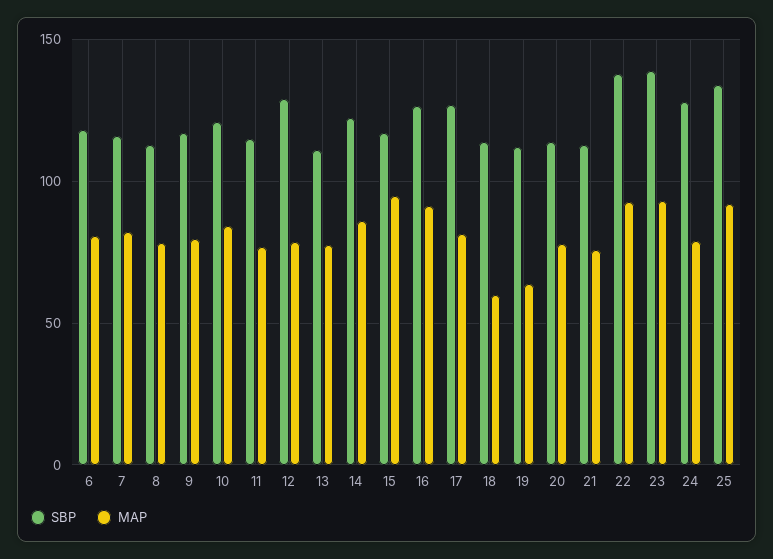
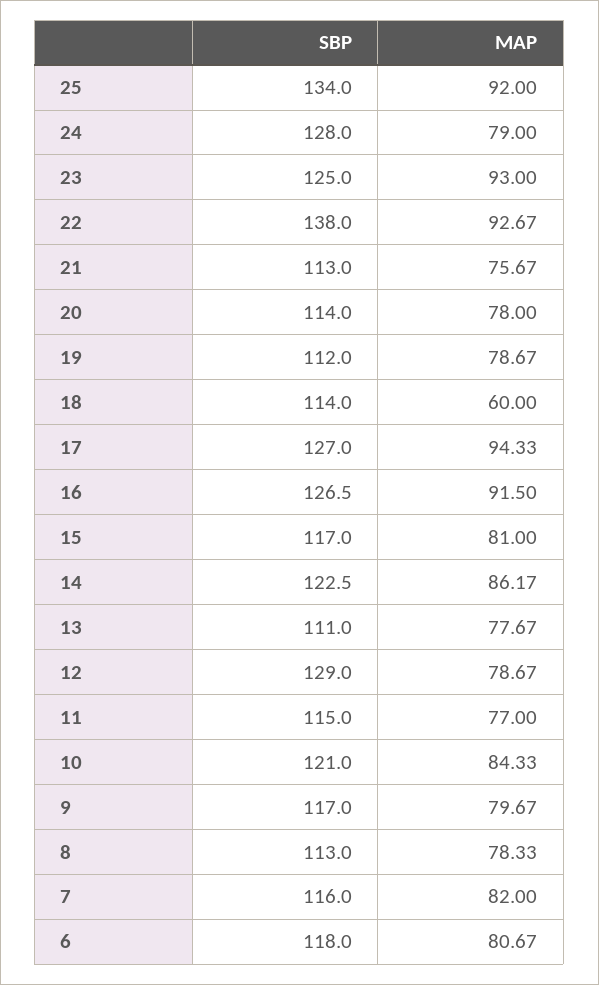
MAP, 15: 95 -> 81
MAP, 17: 80 -> 94.33
MAP, 19: 65 -> 78.67
SBP, 23: 140 -> 125

